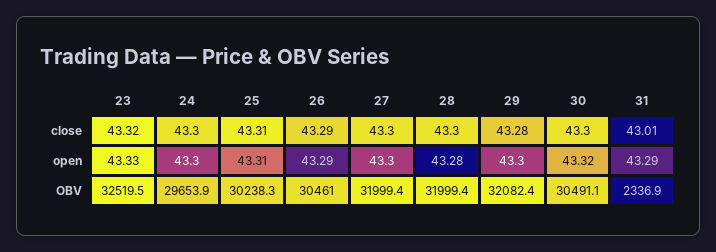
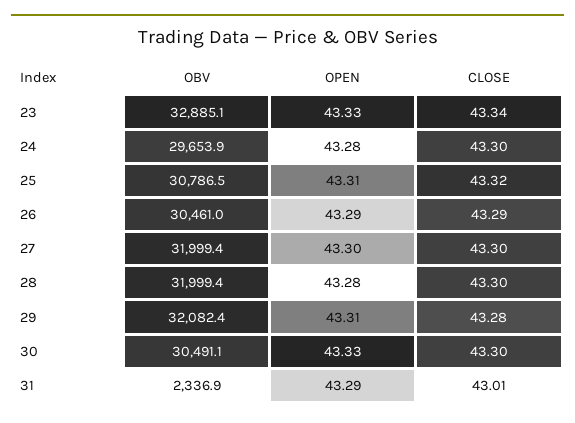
23, close: 43.32 -> 43.34
25, close: 43.31 -> 43.32
24, open: 43.3 -> 43.28
29, open: 43.3 -> 43.31
30, open: 43.32 -> 43.33
23, OBV: 32519.5 -> 32885.1
25, OBV: 30238.3 -> 30786.5

